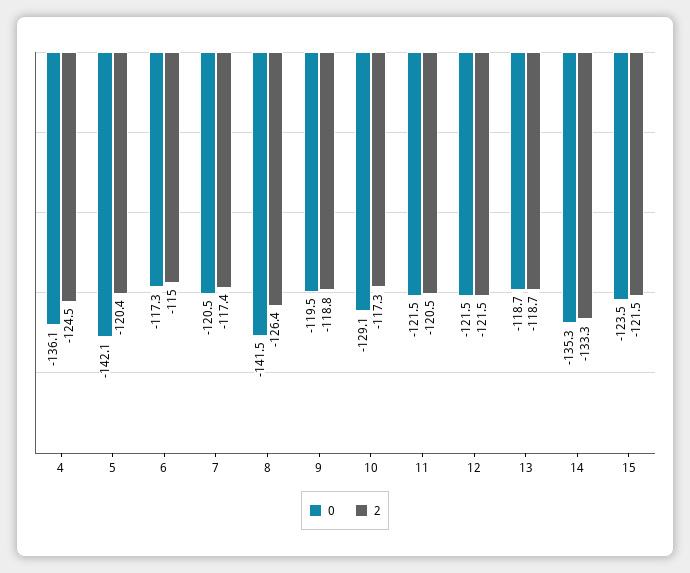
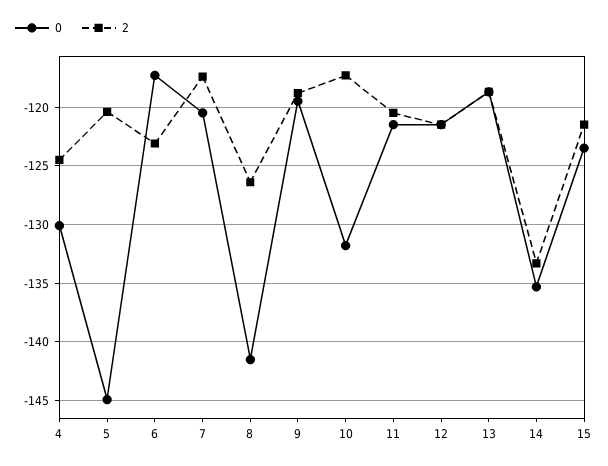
0, 4: -136.1 -> -130
0, 5: -142.1 -> -145
2, 6: -115 -> -123
0, 10: -129.1 -> -132

